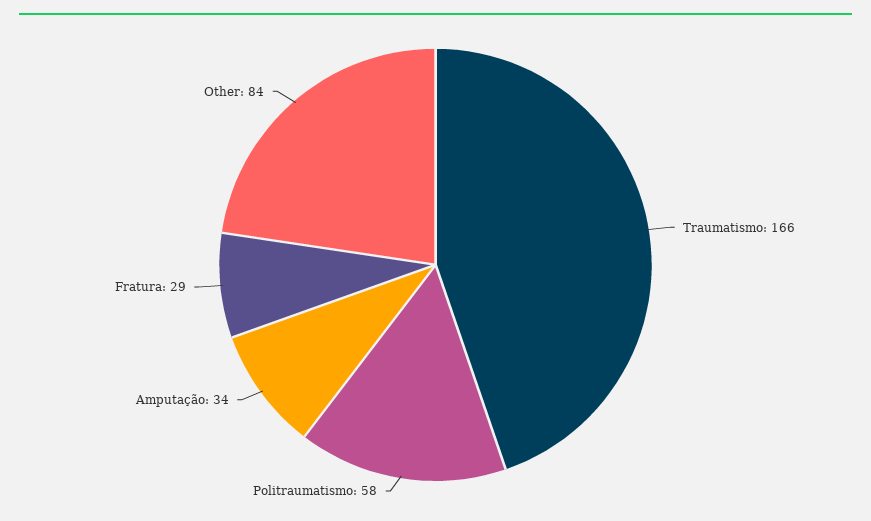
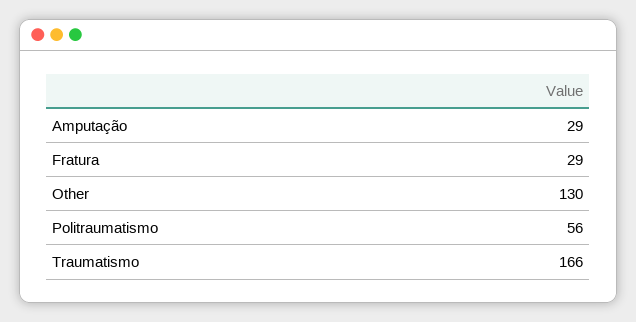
Politraumatismo: 58 -> 56
Amputação: 34 -> 29
Other: 84 -> 130

